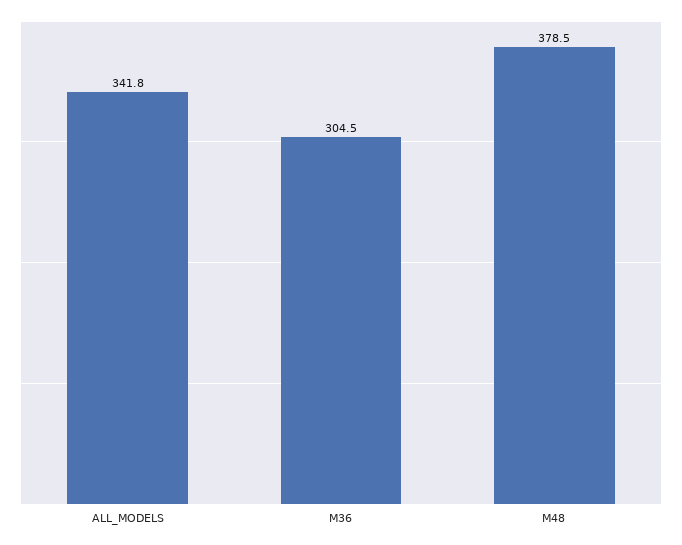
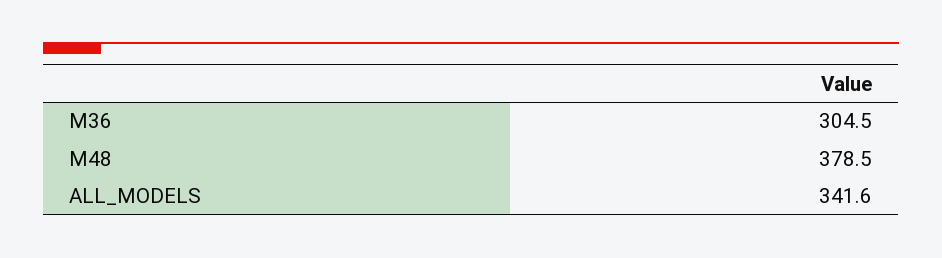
ALL_MODELS: 341.8 -> 341.6

